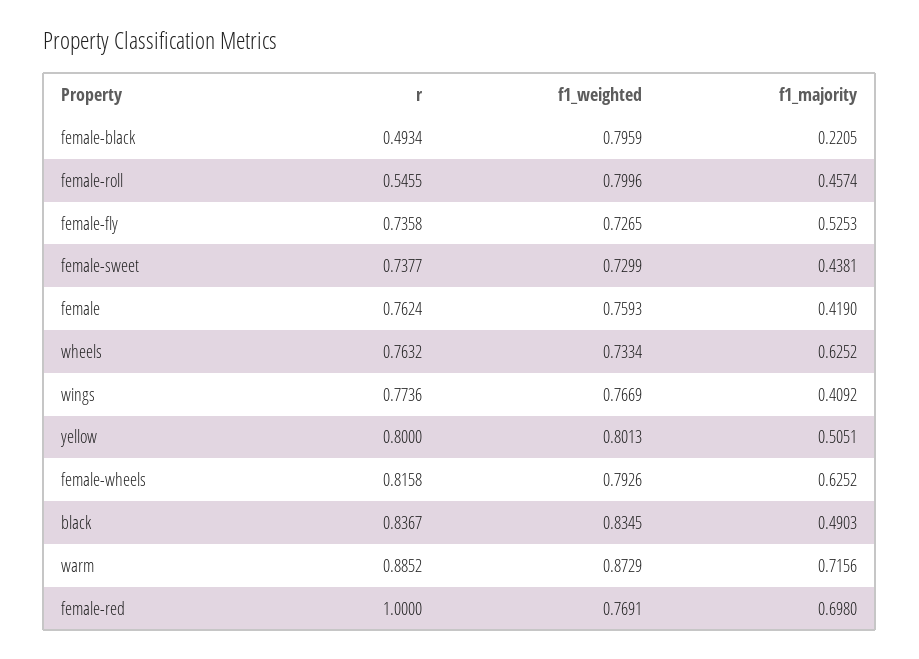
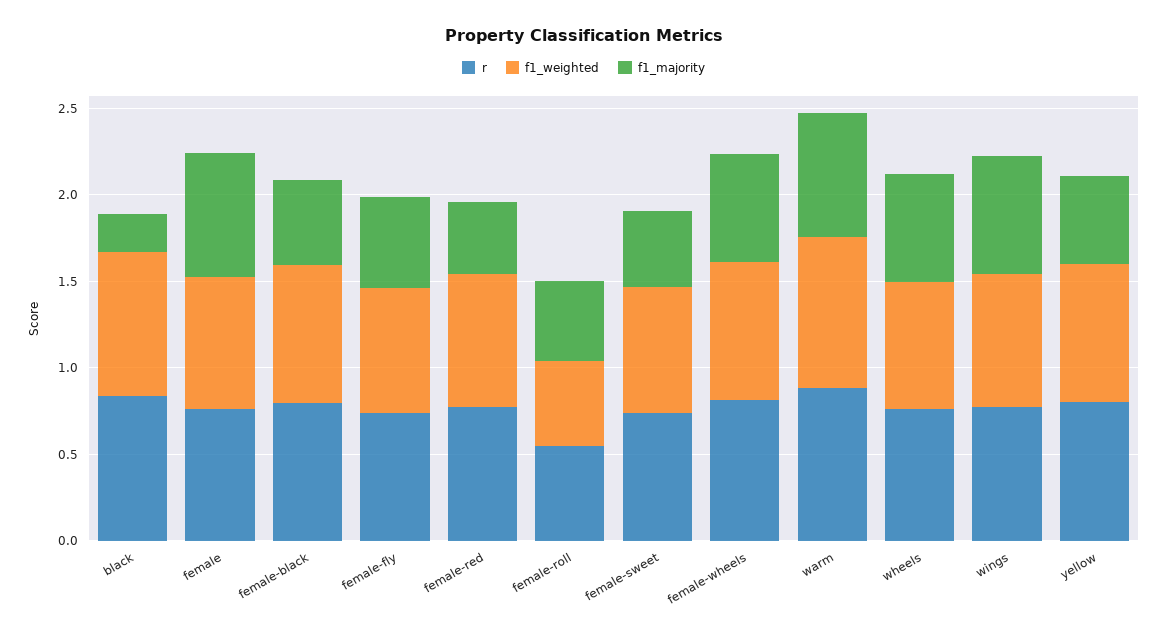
r, female-black: 0.4934 -> 0.8
f1_majority, female-black: 0.2205 -> 0.5
f1_weighted, female-roll: 0.7996 -> 0.5
f1_majority, female: 0.419 -> 0.7
f1_majority, wings: 0.4092 -> 0.7
f1_majority, black: 0.4903 -> 0.2
r, female-red: 1 -> 0.8
f1_majority, female-red: 0.698 -> 0.4

